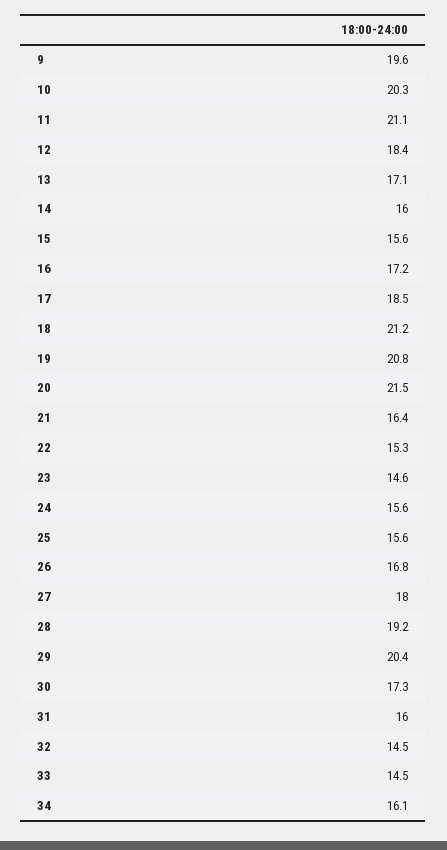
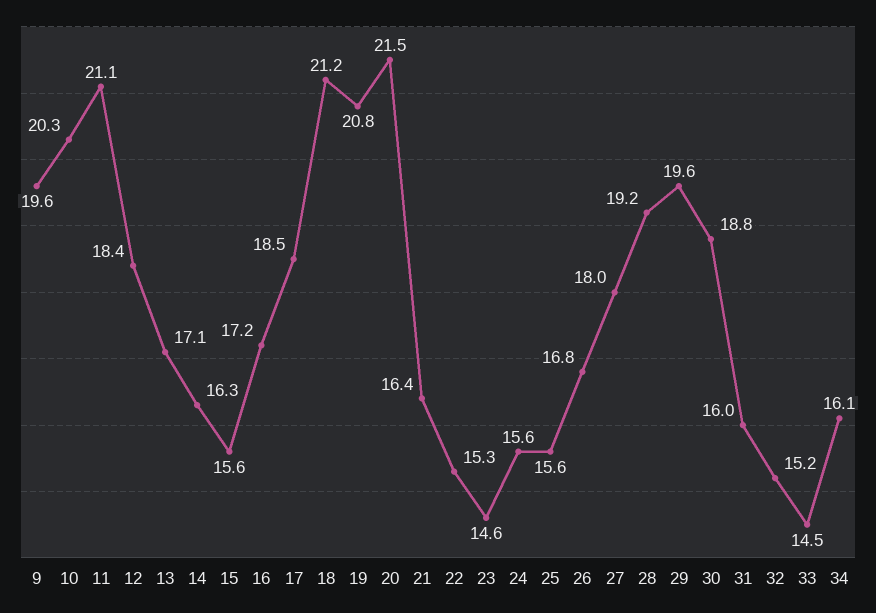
14: 16 -> 16.3
29: 20.4 -> 19.6
30: 17.3 -> 18.8
32: 14.5 -> 15.2

